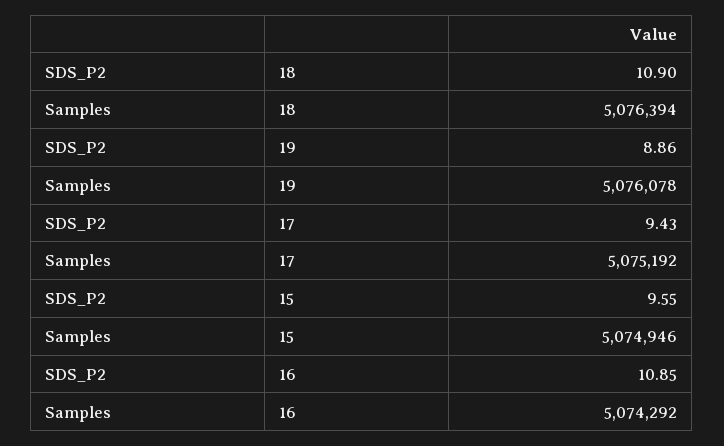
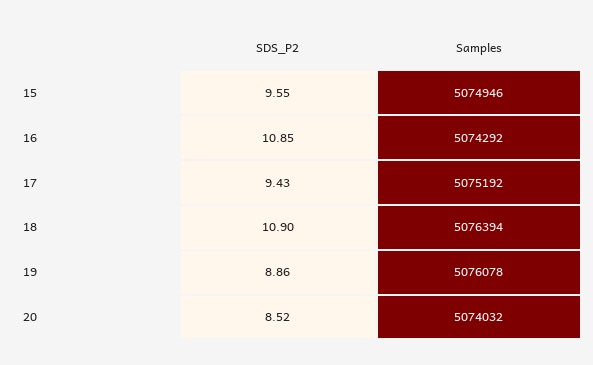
SDS_P2, 20: none -> 8.52
Samples, 20: none -> 5074032

